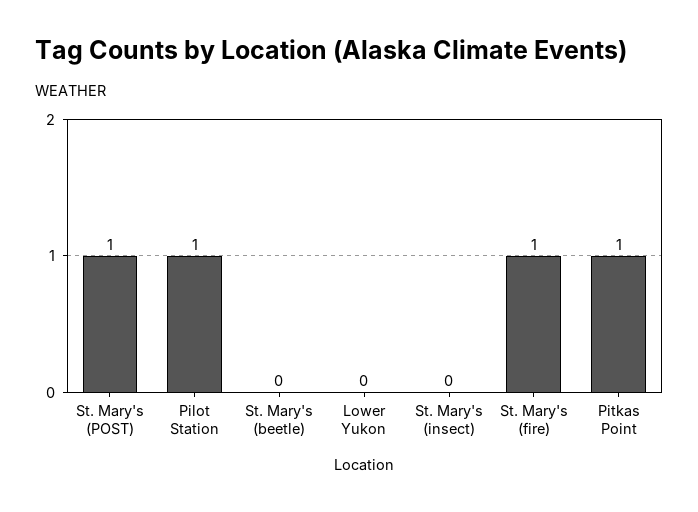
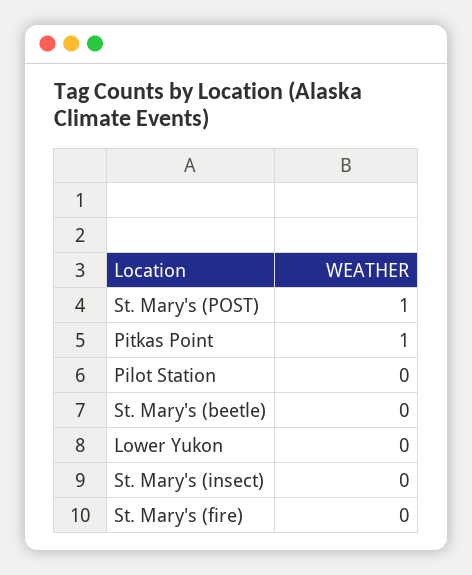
Pilot Station: 1 -> 0
St. Mary's (fire): 1 -> 0

